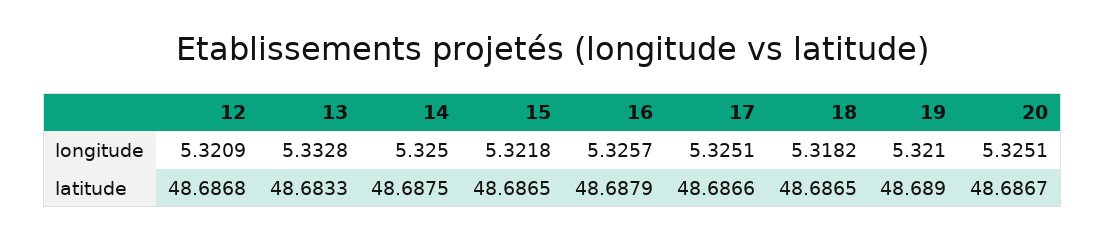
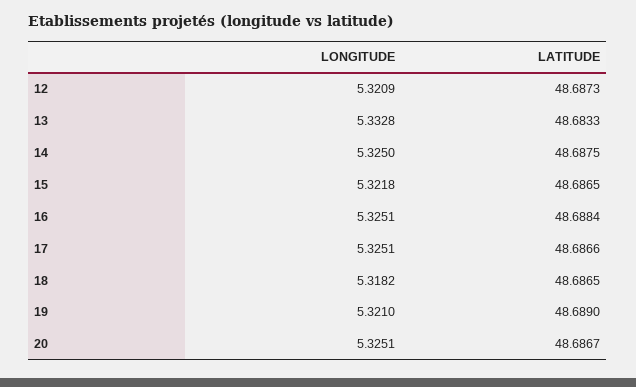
16, longitude: 5.3257 -> 5.3251
12, latitude: 48.6868 -> 48.6873
16, latitude: 48.6879 -> 48.6884

